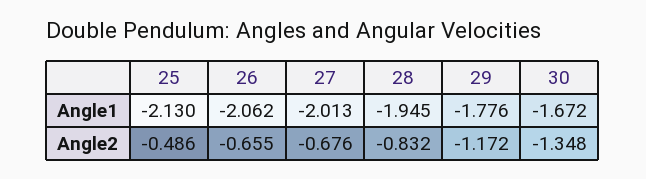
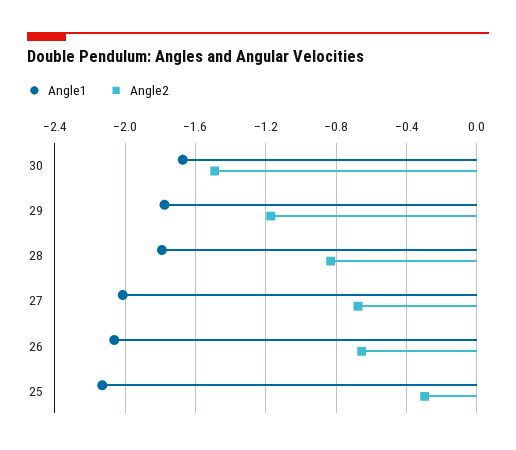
Angle1, 28: -1.945 -> -1.8
Angle2, 25: -0.486 -> -0.3
Angle2, 30: -1.348 -> -1.5

